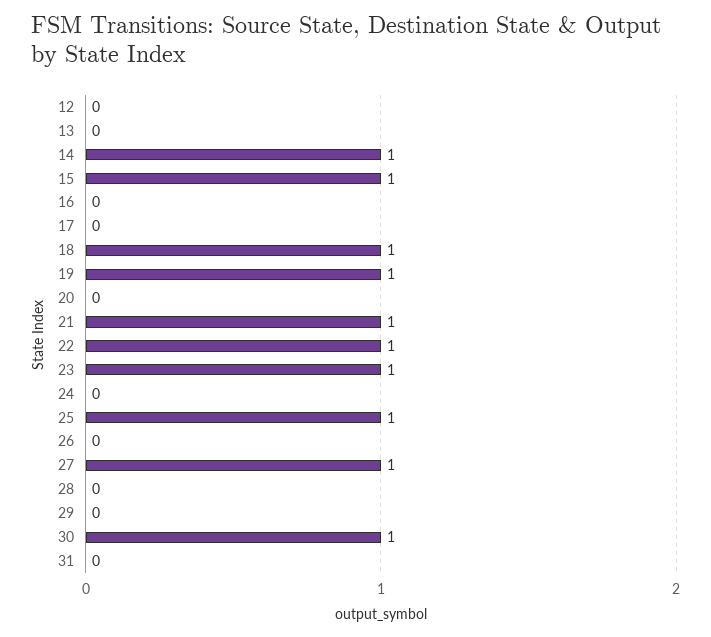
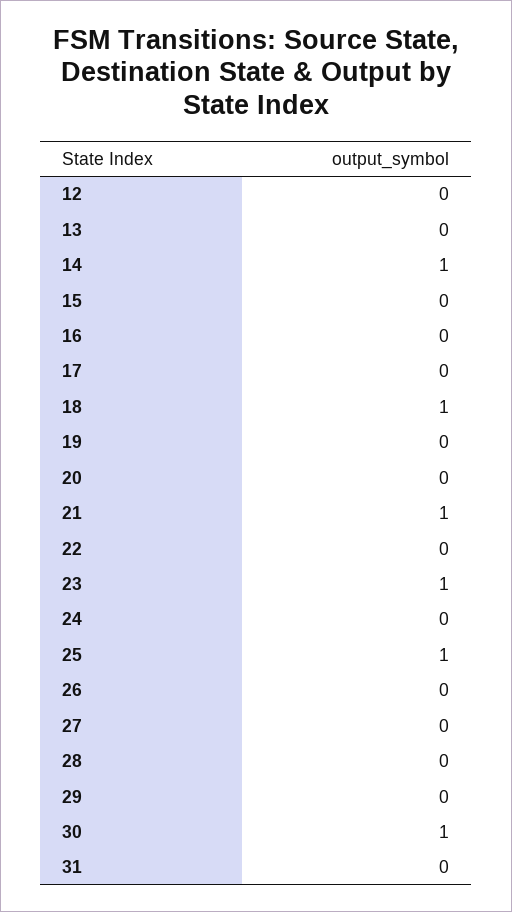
15: 1 -> 0
19: 1 -> 0
22: 1 -> 0
27: 1 -> 0

